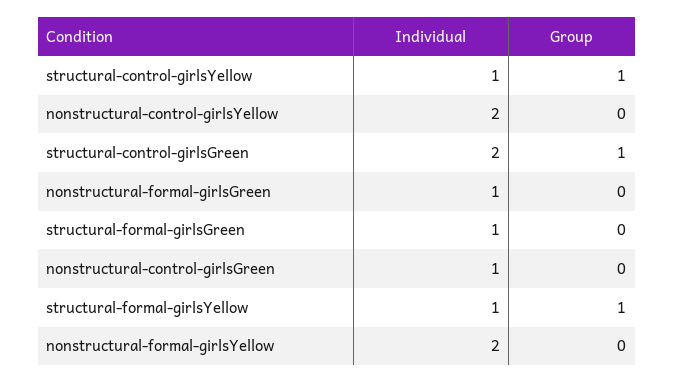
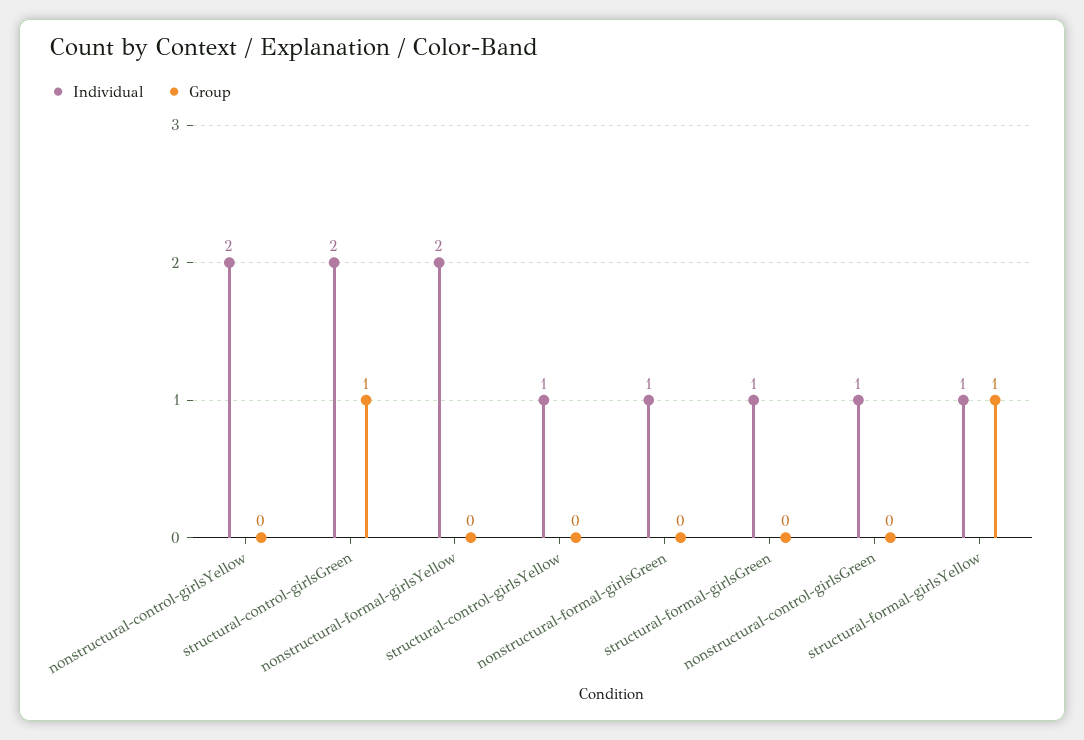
Group, structural-control-girlsYellow: 1 -> 0

